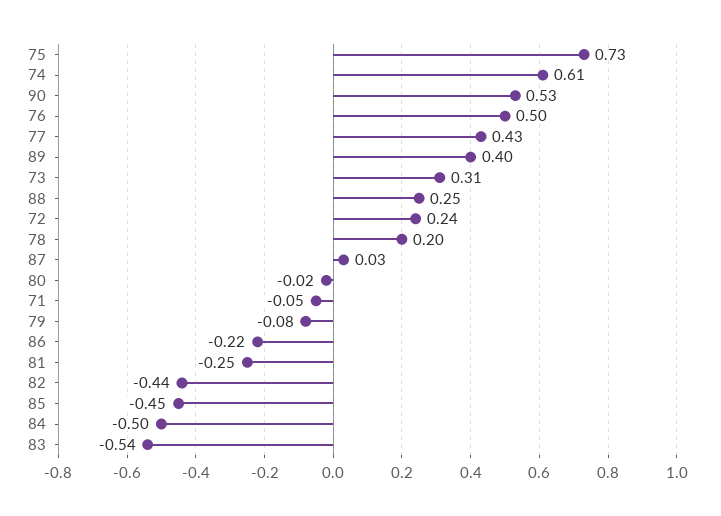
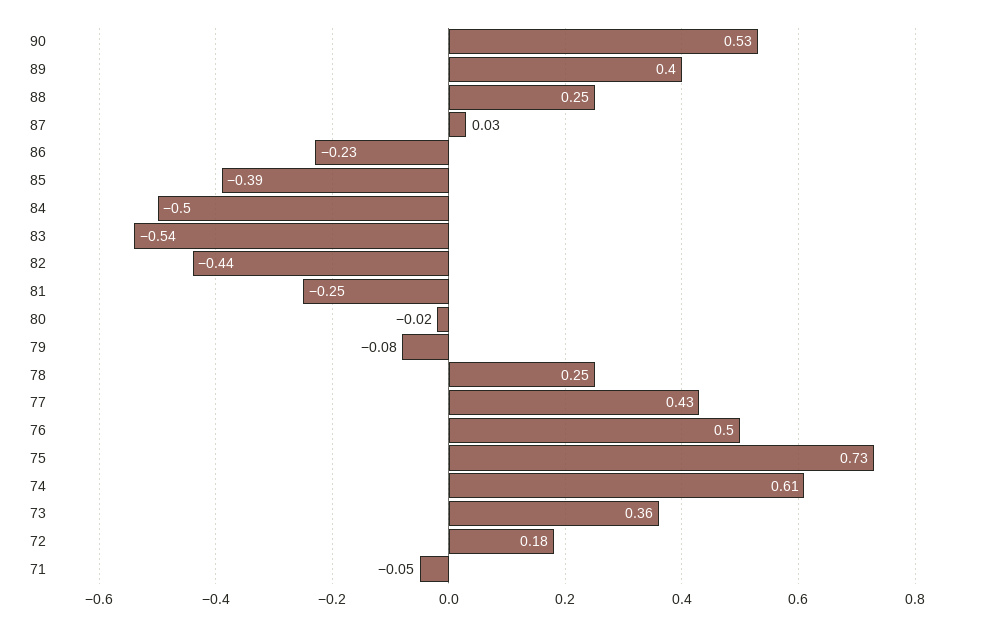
73: 0.31 -> 0.36
72: 0.24 -> 0.18
78: 0.2 -> 0.25
86: -0.22 -> -0.23
85: -0.45 -> -0.39

